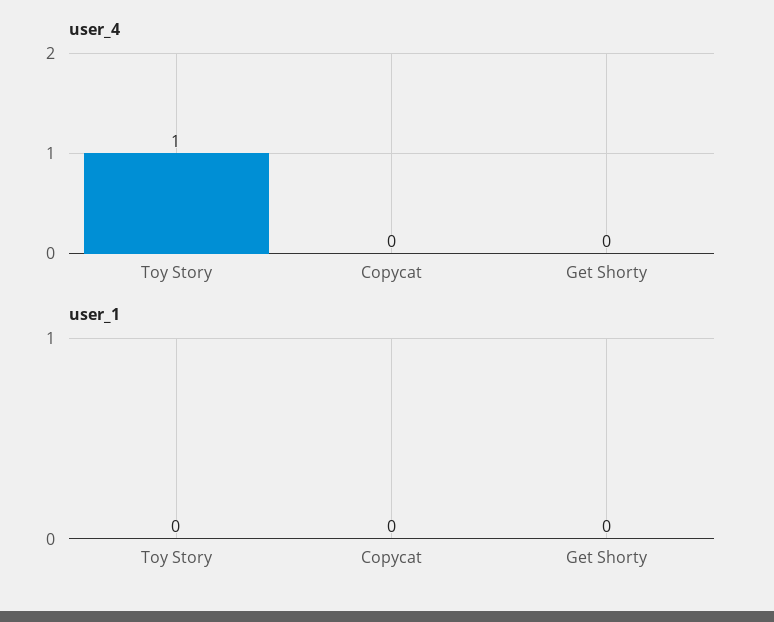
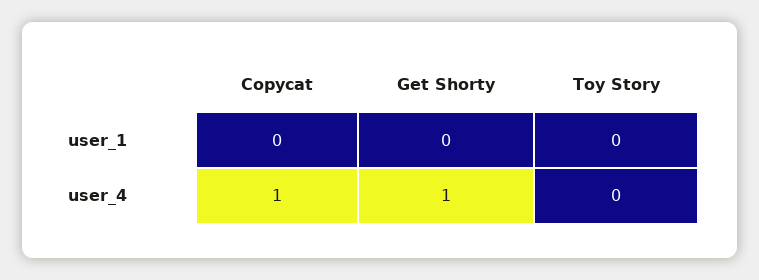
user_4, Toy Story: 1 -> 0
user_4, Copycat: 0 -> 1
user_4, Get Shorty: 0 -> 1

